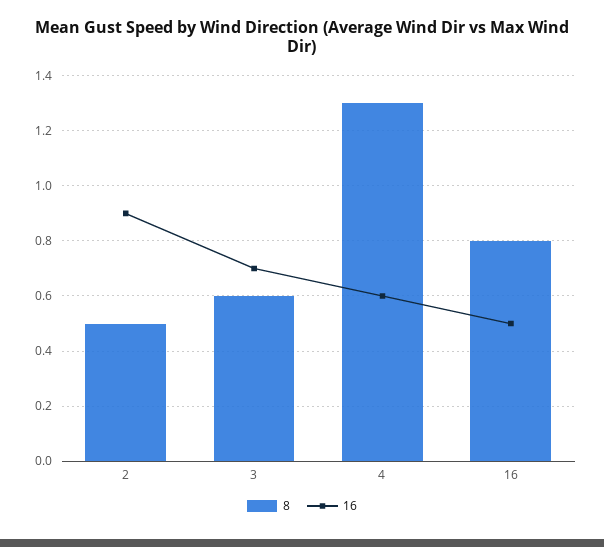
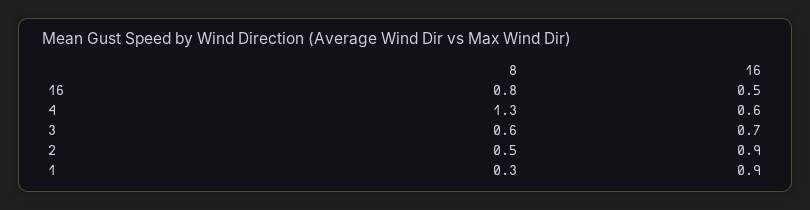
8, 1: none -> 0.3
16, 1: none -> 0.9

